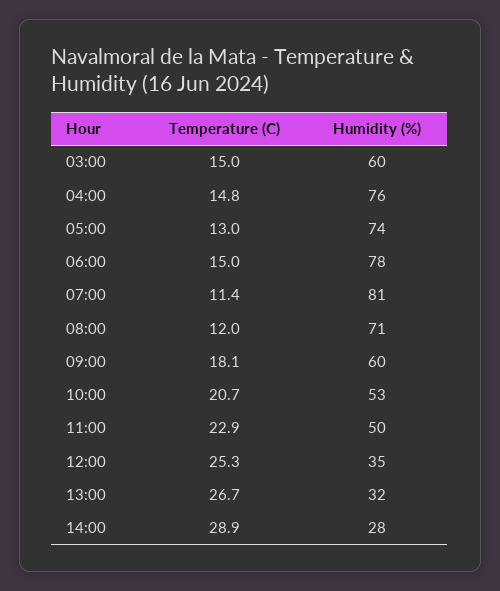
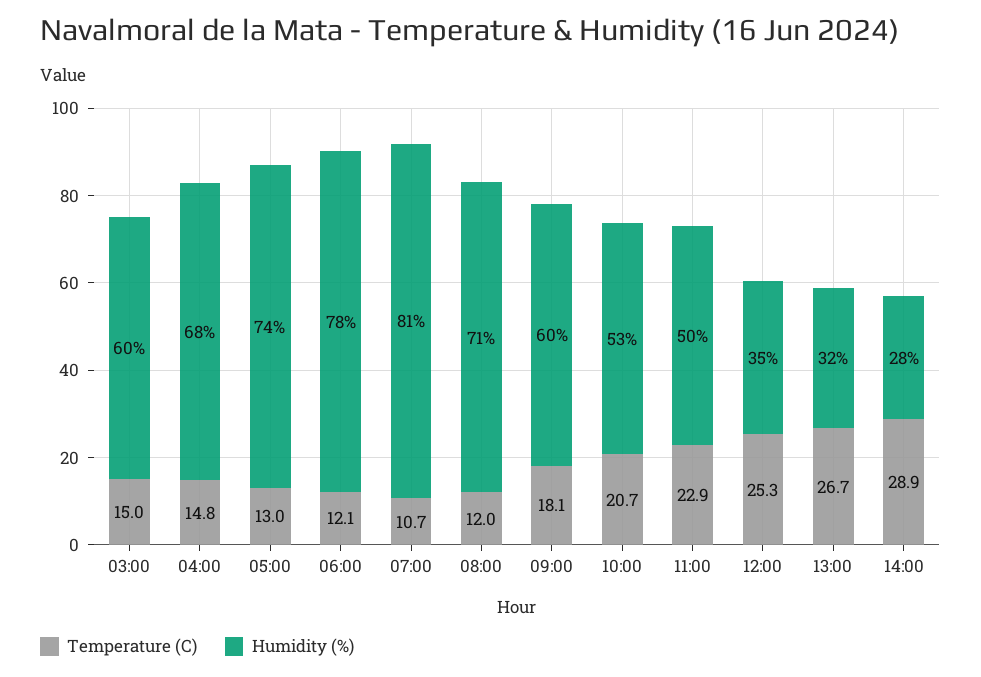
Humidity (%), 04:00: 76 -> 68
Temperature (C), 06:00: 15 -> 12.1
Temperature (C), 07:00: 11.4 -> 10.7

